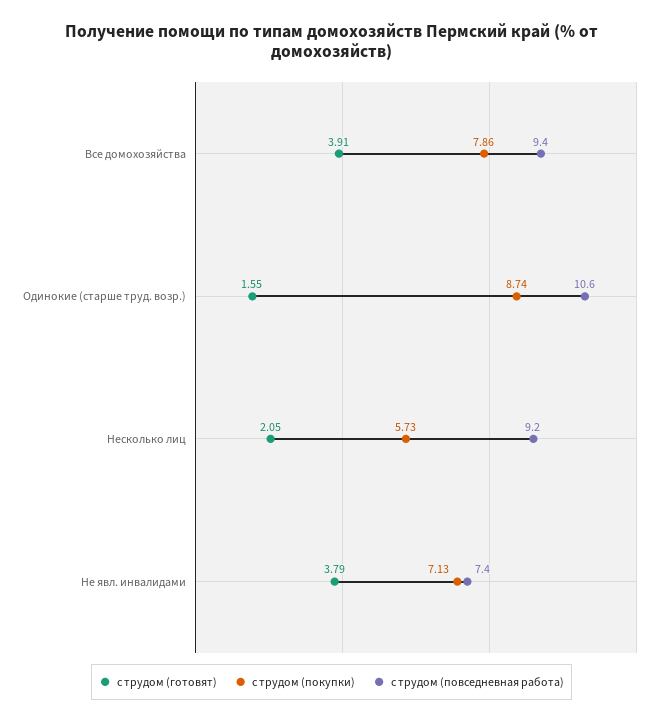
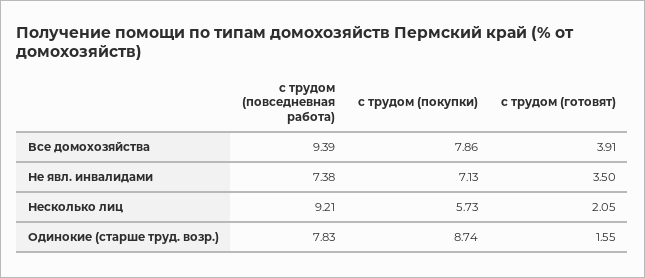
с трудом (повседневная работа), Одинокие (старше труд. возр.): 10.6 -> 7.83
с трудом (готовят), Не явл. инвалидами: 3.79 -> 3.5

